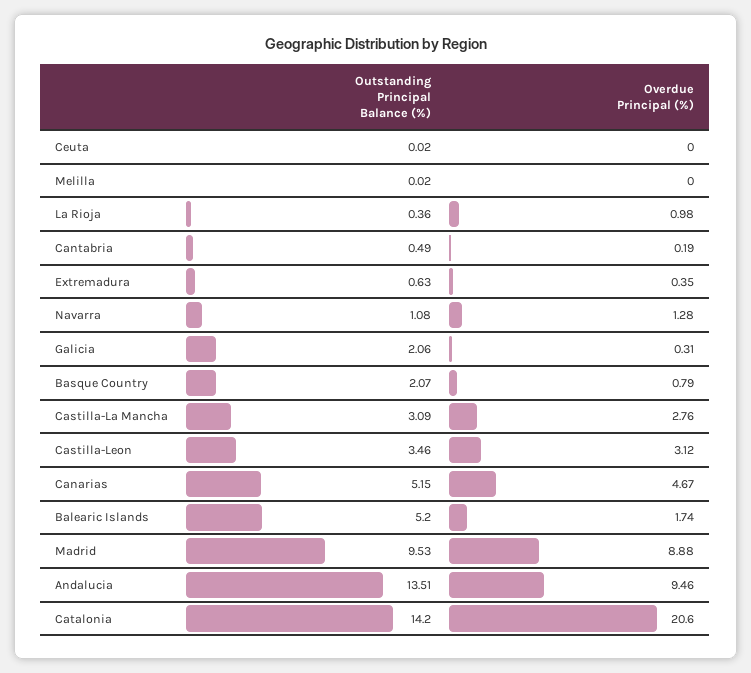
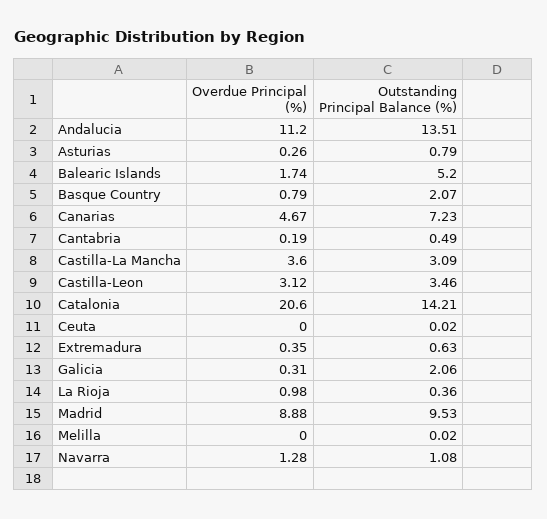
Overdue Principal (%), Castilla-La Mancha: 2.76 -> 3.6
Outstanding Principal Balance (%), Canarias: 5.15 -> 7.23
Overdue Principal (%), Andalucia: 9.46 -> 11.2
Outstanding Principal Balance (%), Catalonia: 14.2 -> 14.21
Overdue Principal (%), Asturias: none -> 0.26
Outstanding Principal Balance (%), Asturias: none -> 0.79

